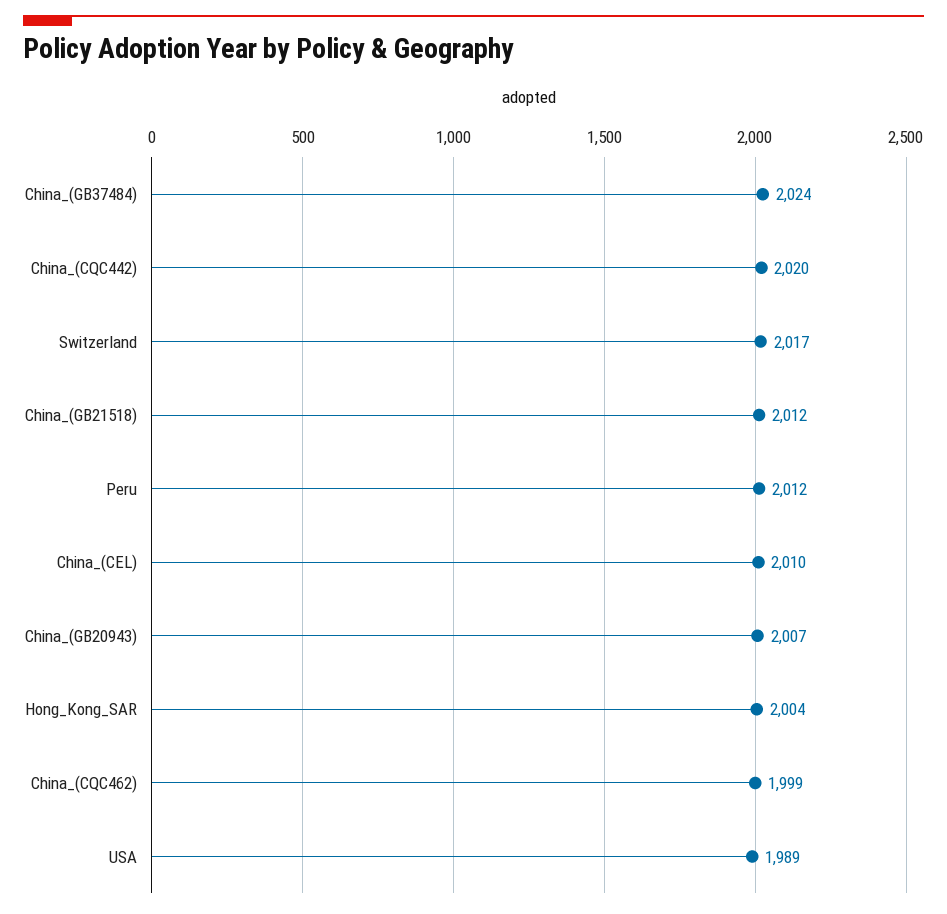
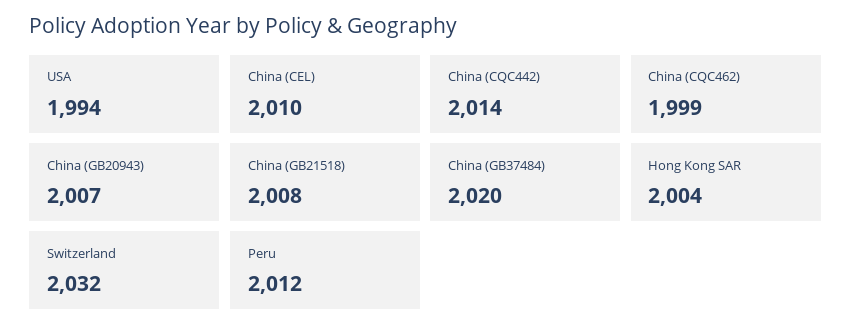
China_(GB37484): 2024 -> 2020
China_(CQC442): 2020 -> 2014
Switzerland: 2017 -> 2032
China_(GB21518): 2012 -> 2008
USA: 1989 -> 1994

